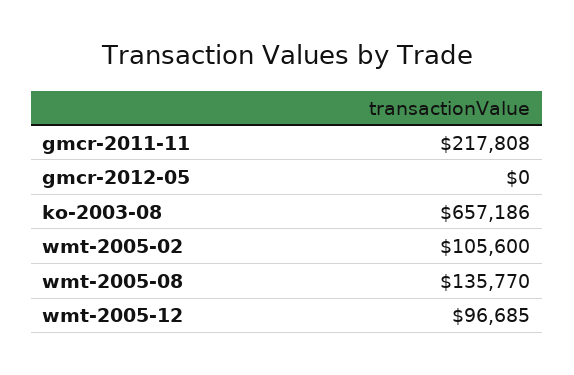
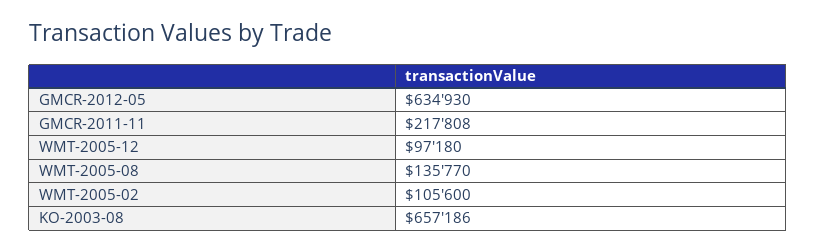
gmcr-2012-05: 0 -> 634930
wmt-2005-12: 96685 -> 97180

